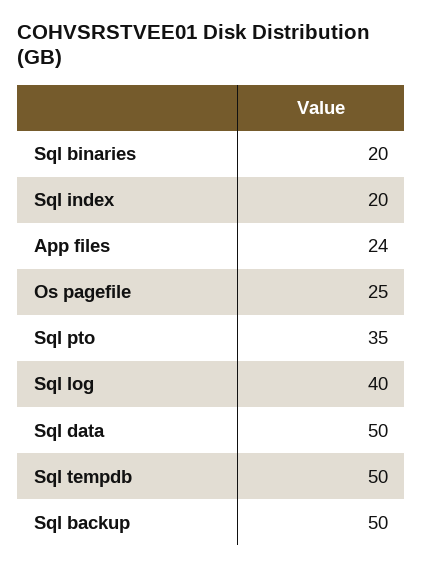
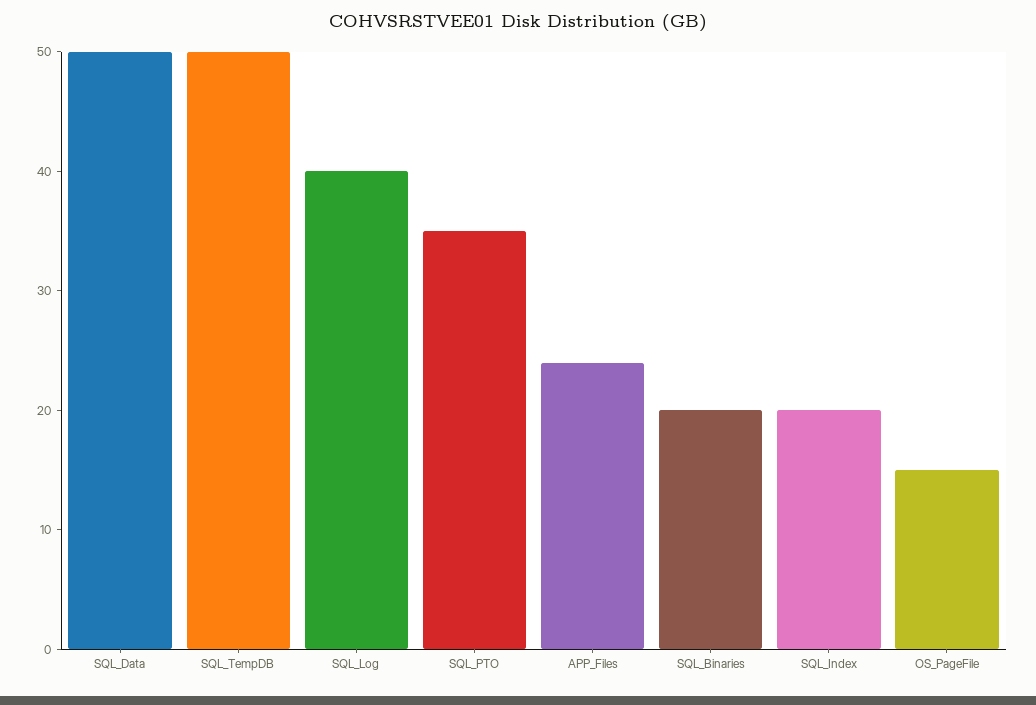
Os pagefile: 25 -> 15
Sql backup: 50 -> none

